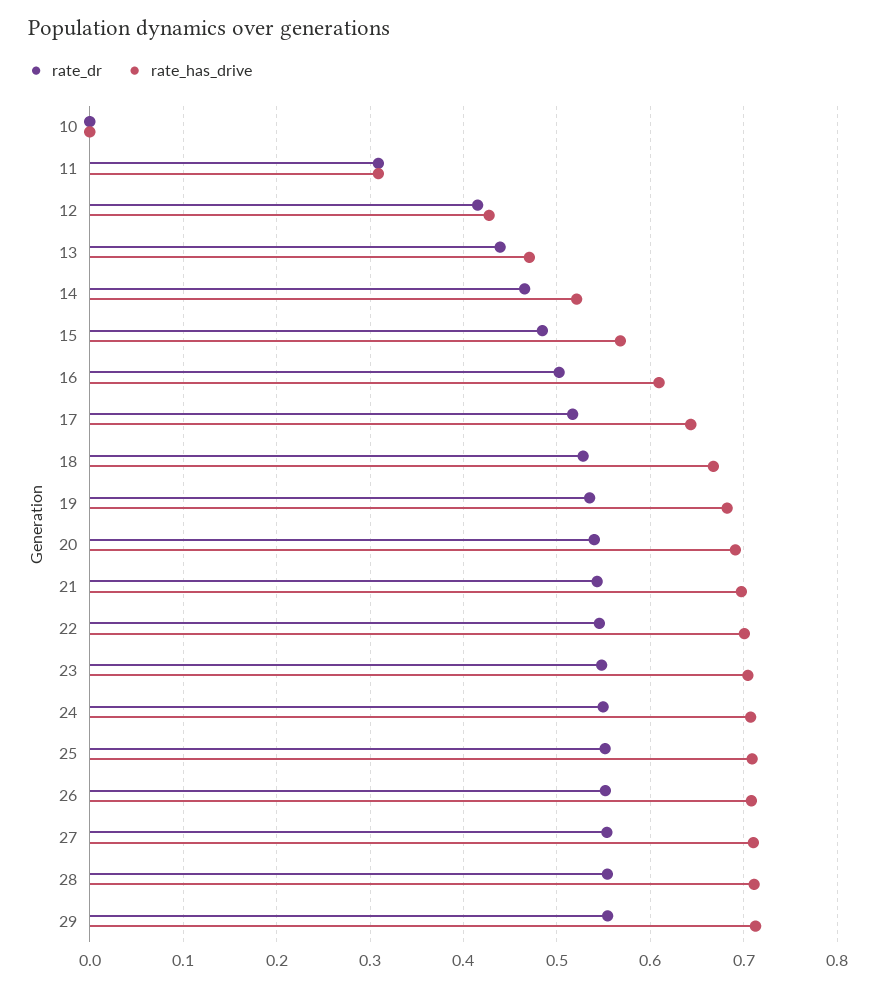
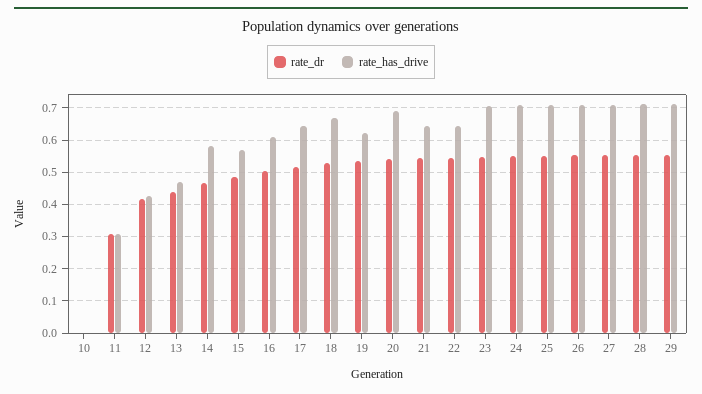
rate_has_drive, 14: 0.52 -> 0.58
rate_has_drive, 19: 0.68 -> 0.62
rate_has_drive, 21: 0.7 -> 0.64
rate_has_drive, 22: 0.7 -> 0.64

